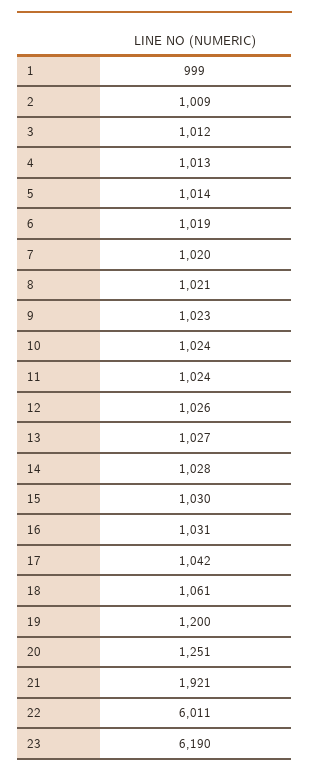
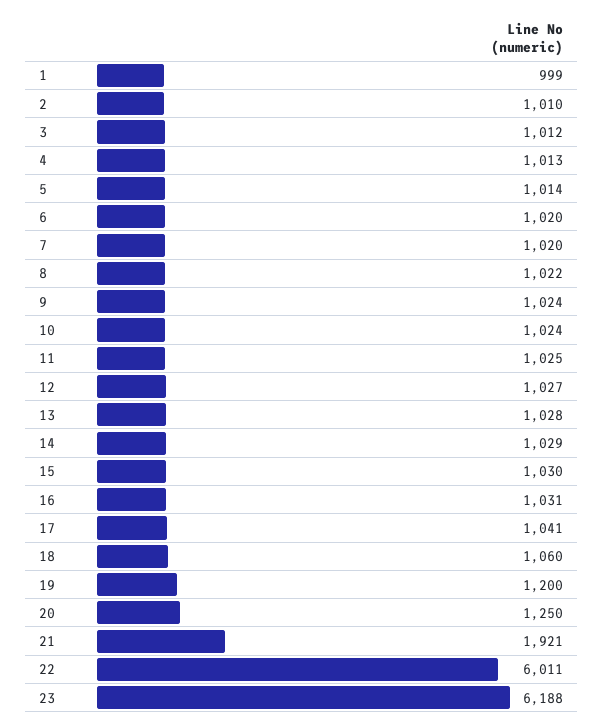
2: 1009 -> 1010
6: 1019 -> 1020
8: 1021 -> 1022
9: 1023 -> 1024
11: 1024 -> 1025
12: 1026 -> 1027
13: 1027 -> 1028
14: 1028 -> 1029
17: 1042 -> 1041
18: 1061 -> 1060
20: 1251 -> 1250
23: 6190 -> 6188

